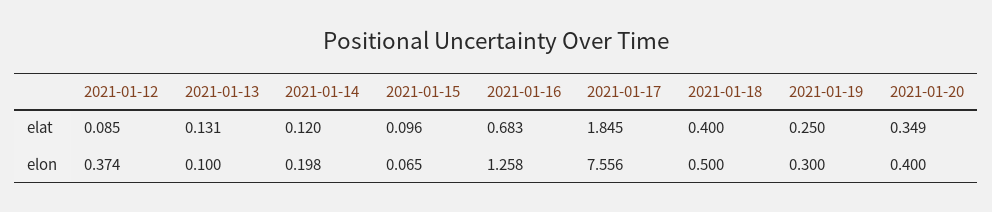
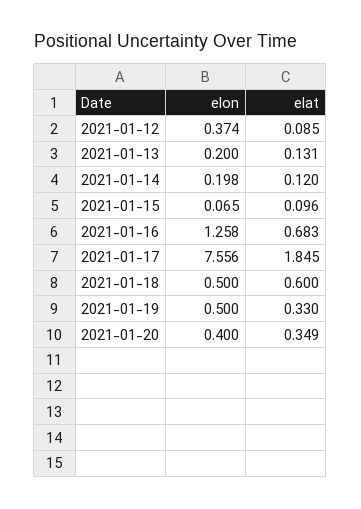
2021-01-18, elat: 0.4 -> 0.6
2021-01-19, elat: 0.25 -> 0.33
2021-01-13, elon: 0.1 -> 0.2
2021-01-19, elon: 0.3 -> 0.5

